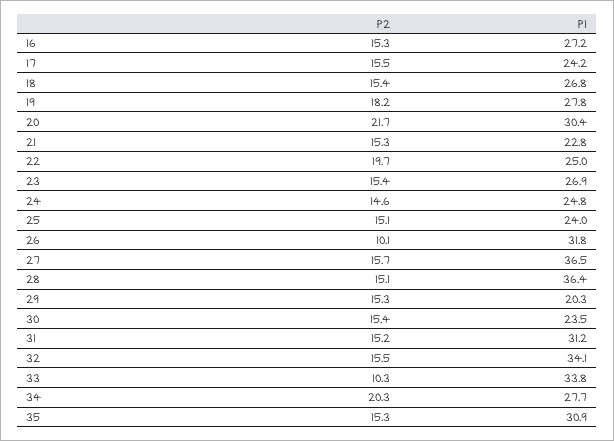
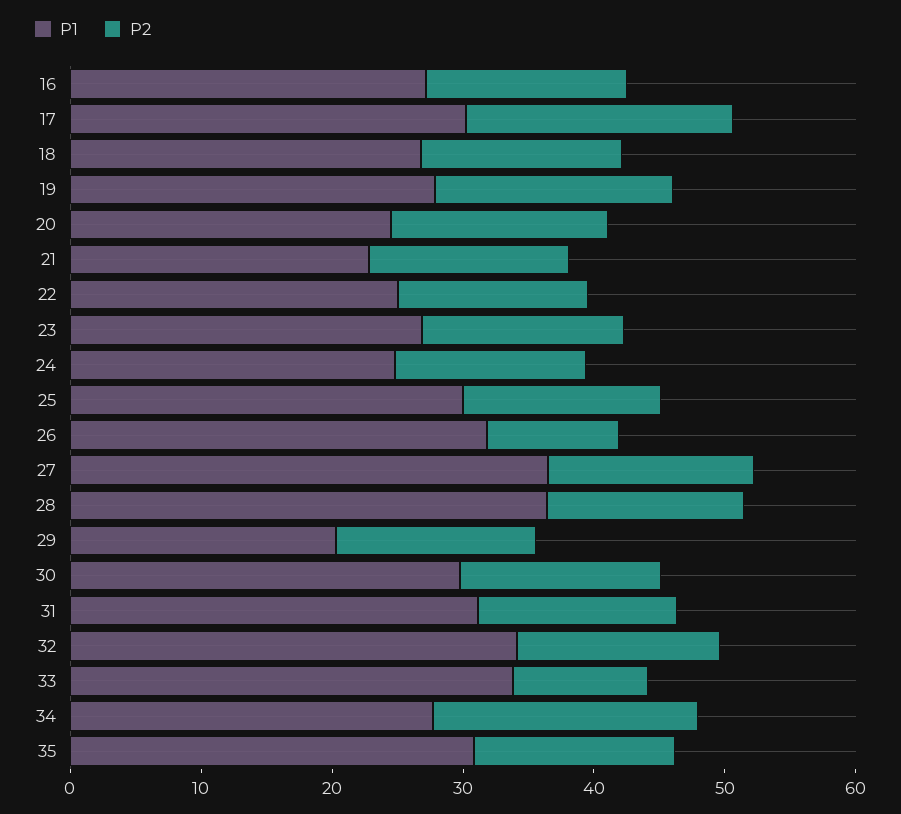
P2, 17: 15.5 -> 20
P1, 17: 24.2 -> 30
P2, 20: 21.7 -> 16
P1, 20: 30.4 -> 24
P2, 22: 19.7 -> 14
P1, 25: 24 -> 30
P1, 30: 23.5 -> 30

